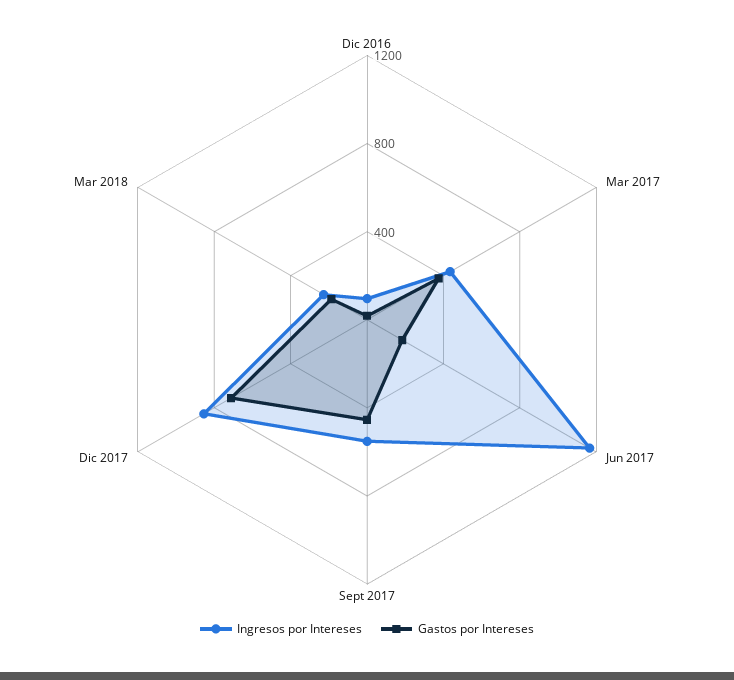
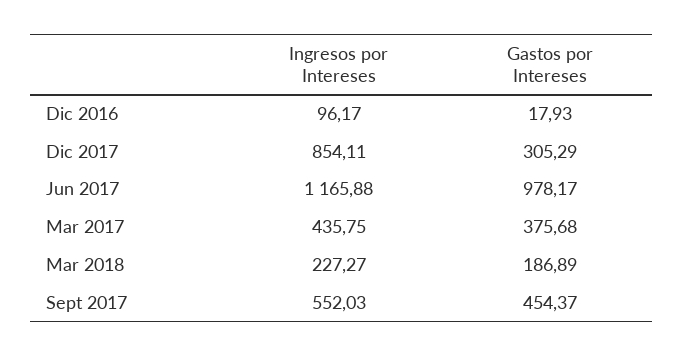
Gastos por Intereses, Jun 2017: 200 -> 978.17
Gastos por Intereses, Dic 2017: 700 -> 305.29

